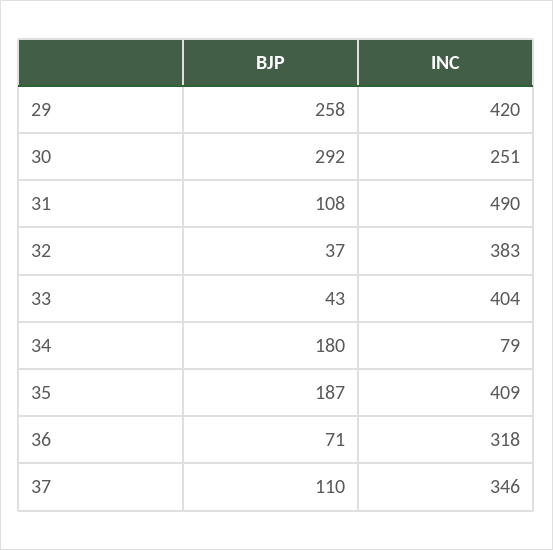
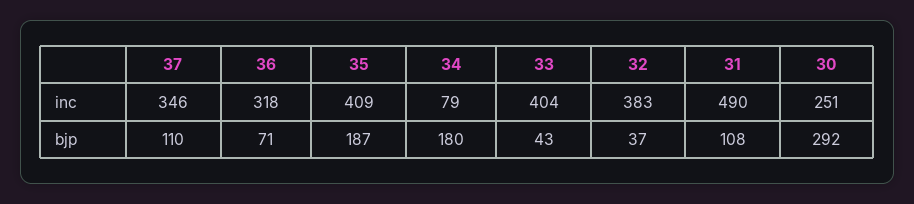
BJP, 29: 258 -> none
INC, 29: 420 -> none

